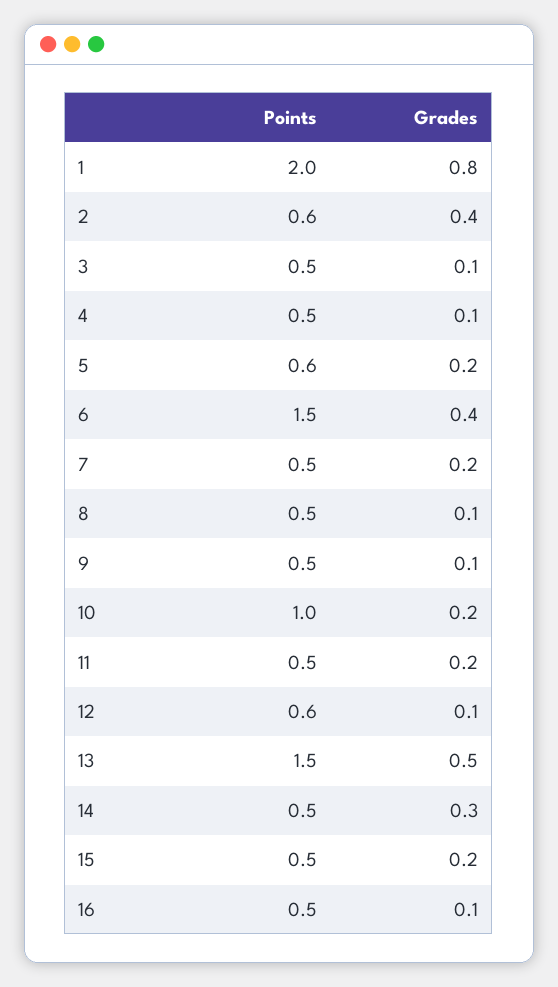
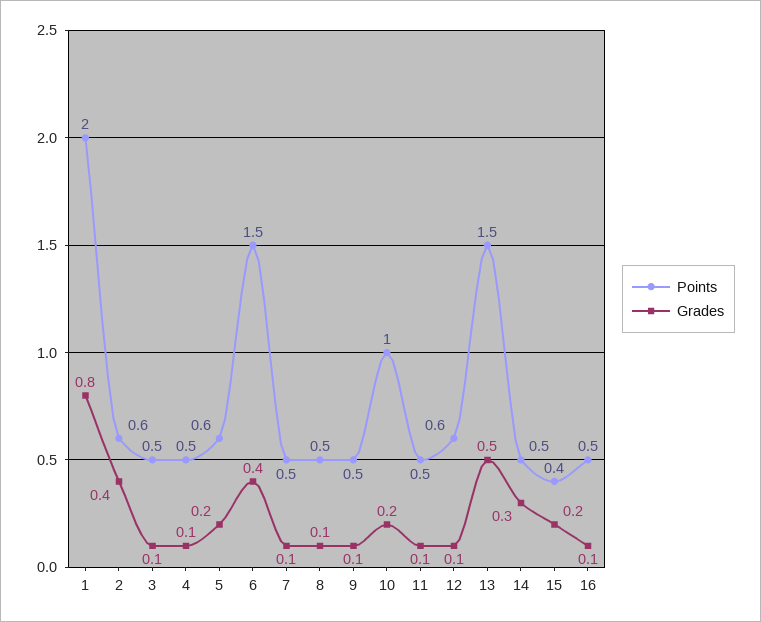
Grades, 7: 0.2 -> 0.1
Grades, 11: 0.2 -> 0.1
Points, 15: 0.5 -> 0.4

